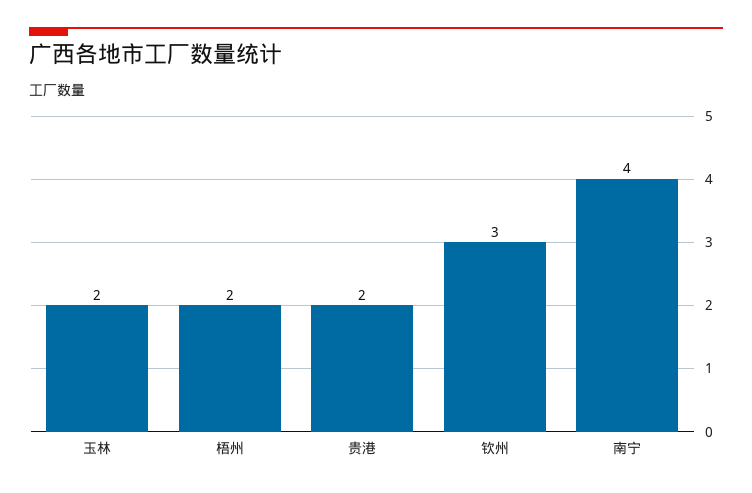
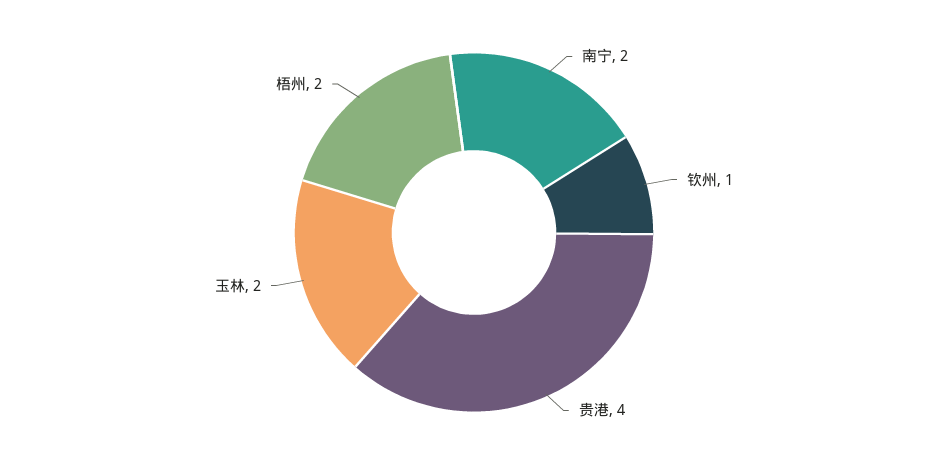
贵港: 2 -> 4
钦州: 3 -> 1
南宁: 4 -> 2

